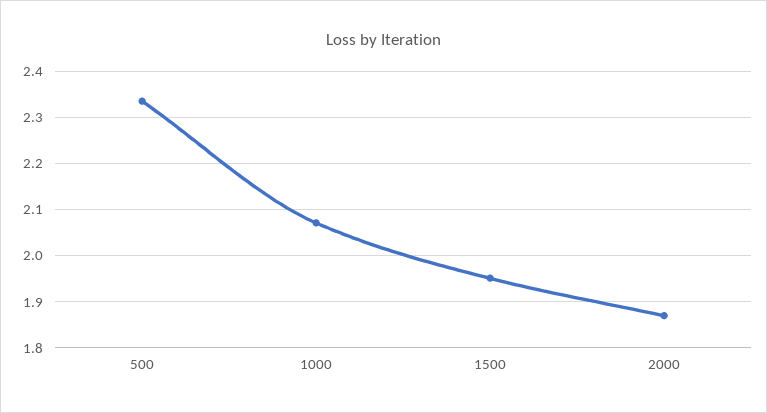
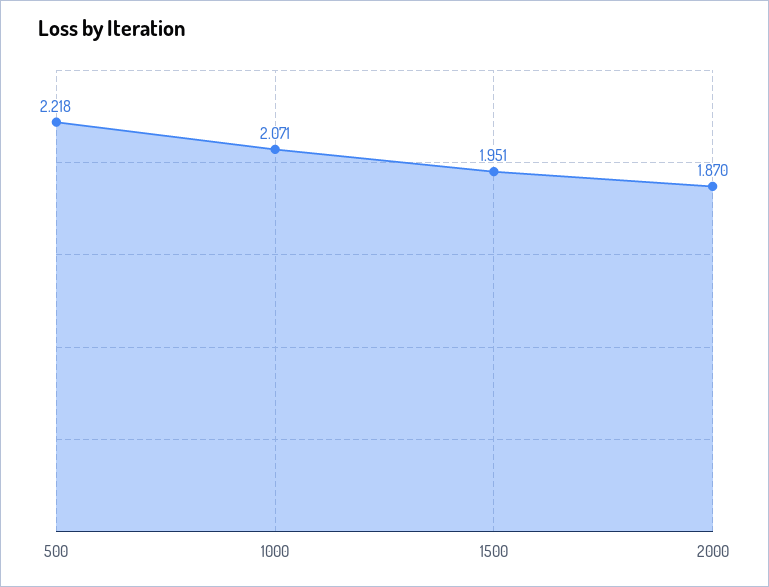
500: 2.34 -> 2.218

